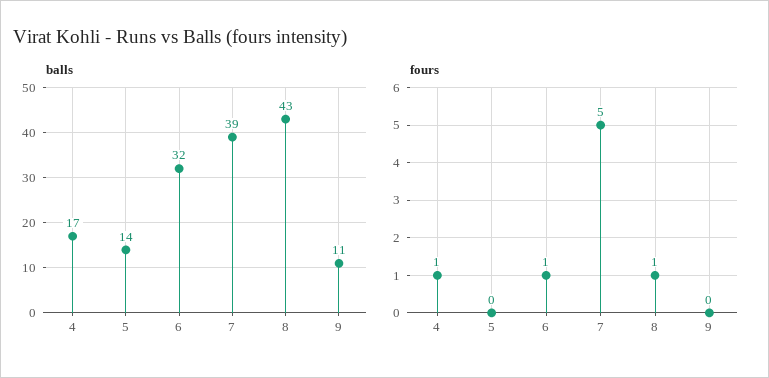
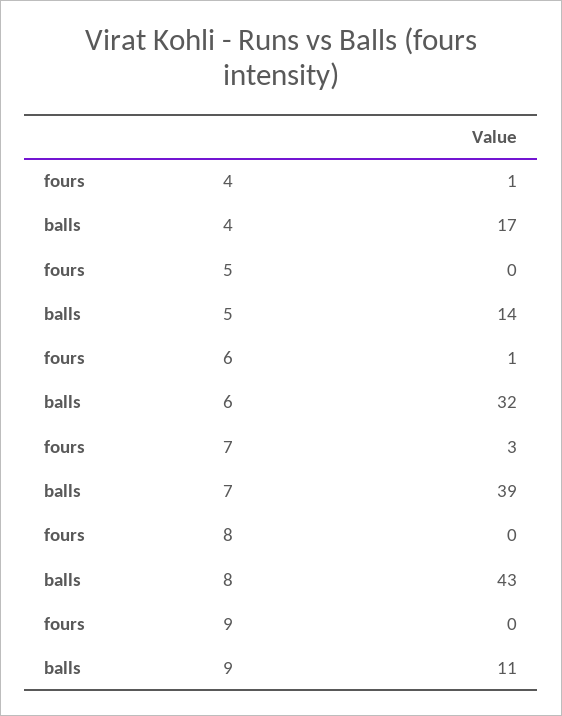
fours, 7: 5 -> 3
fours, 8: 1 -> 0

